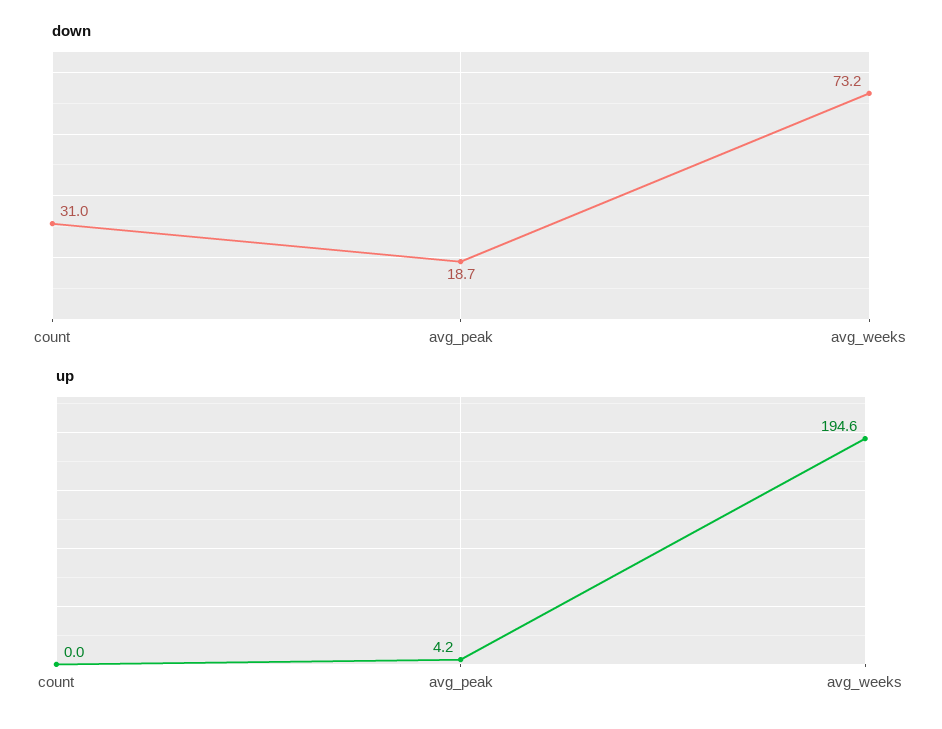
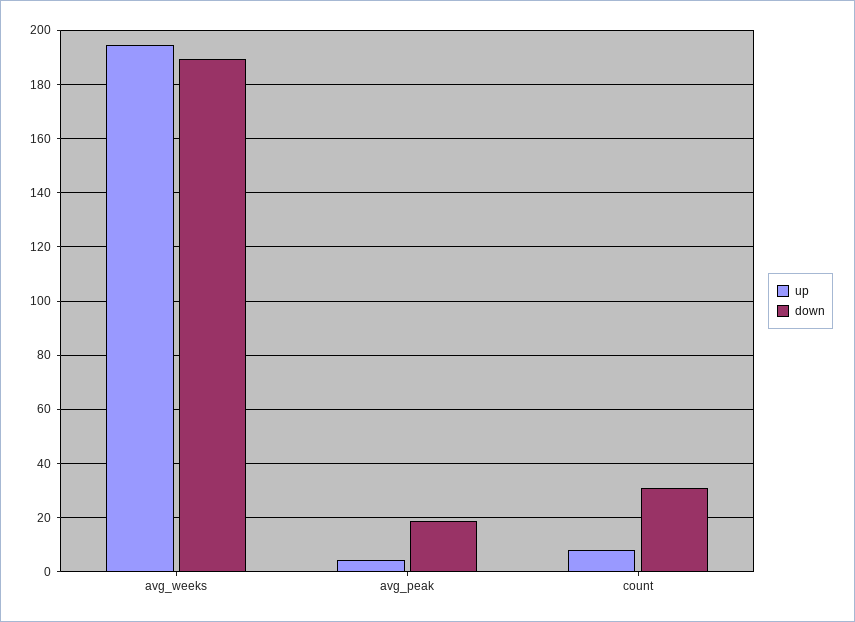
down, avg_weeks: 73.2 -> 190
up, count: 0 -> 7.5

